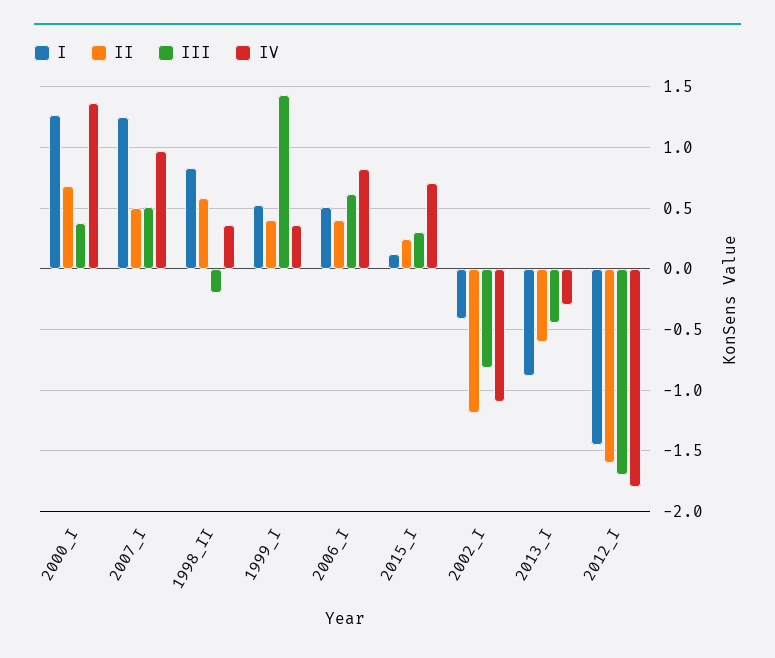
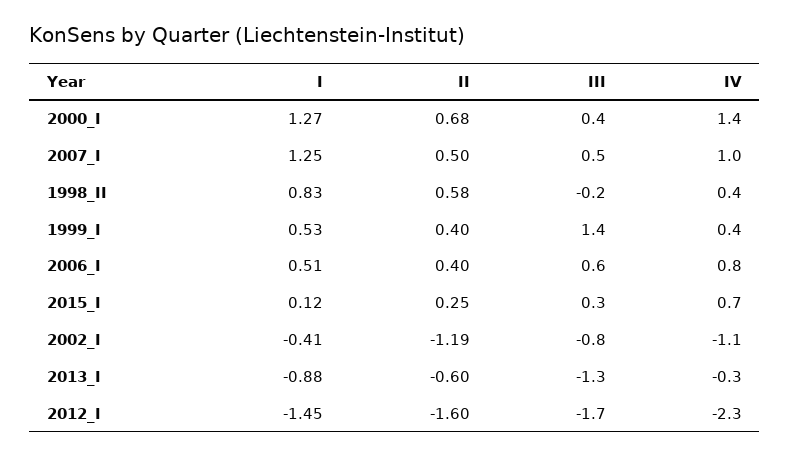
III, 2013_I: -0.45 -> -1.3
IV, 2012_I: -1.8 -> -2.3

